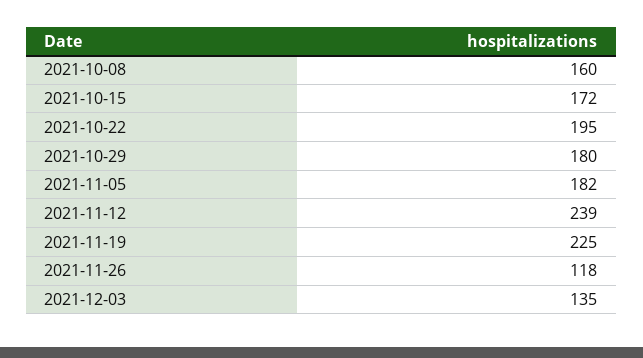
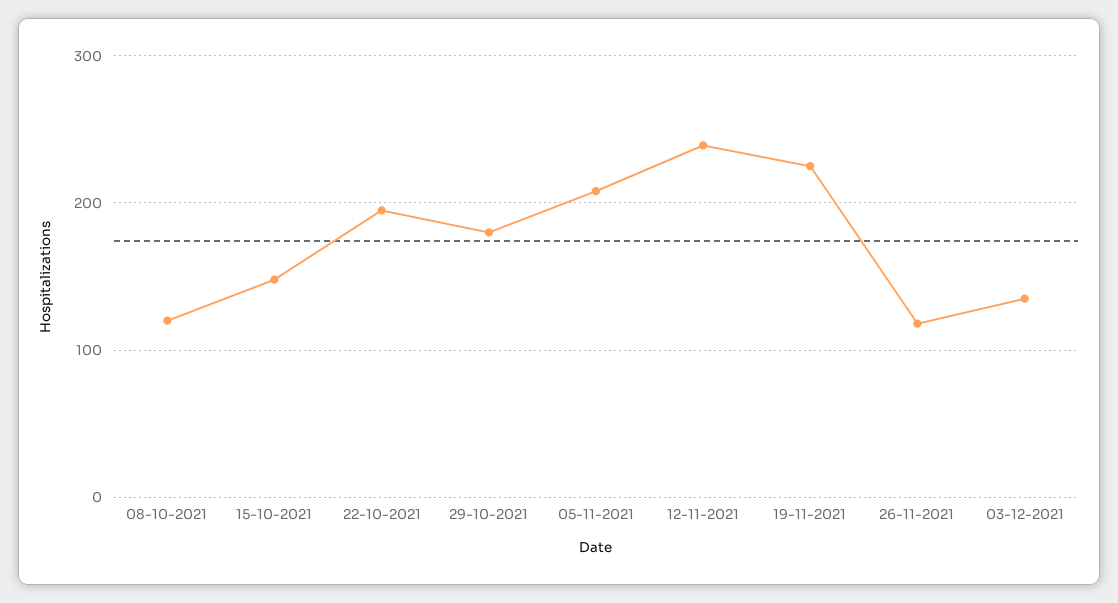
2021-10-08: 160 -> 120
2021-10-15: 172 -> 150
2021-11-05: 182 -> 210

